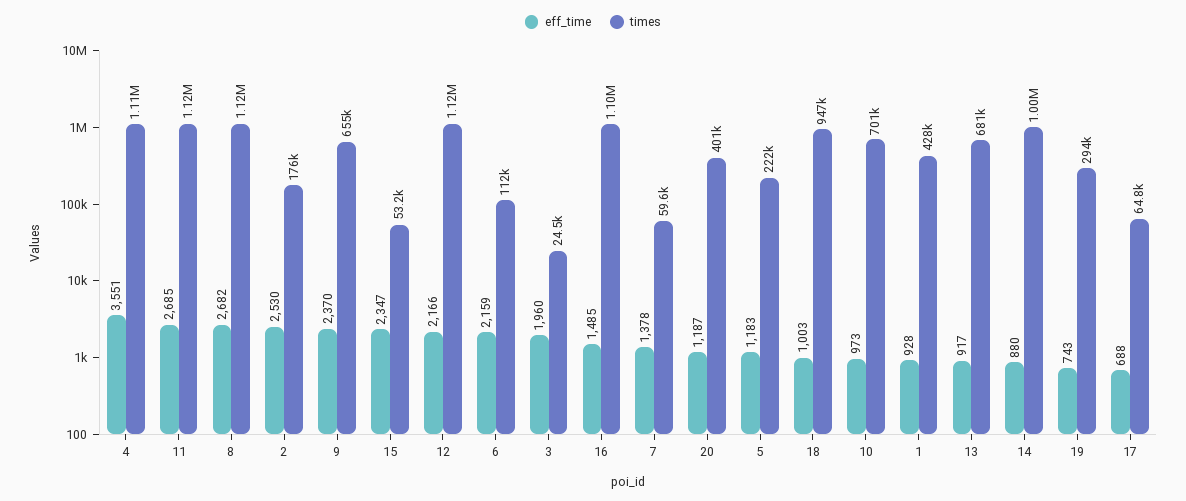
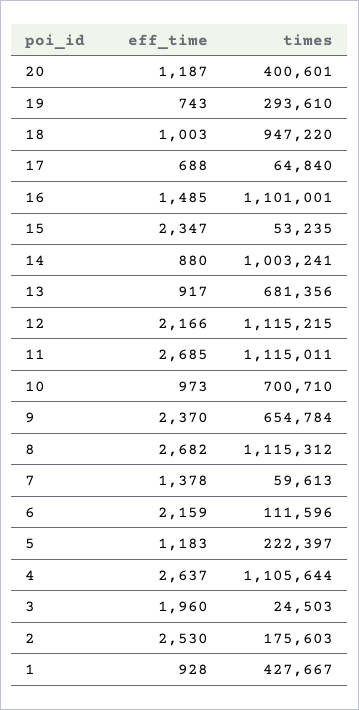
eff_time, 4: 3551 -> 2637

